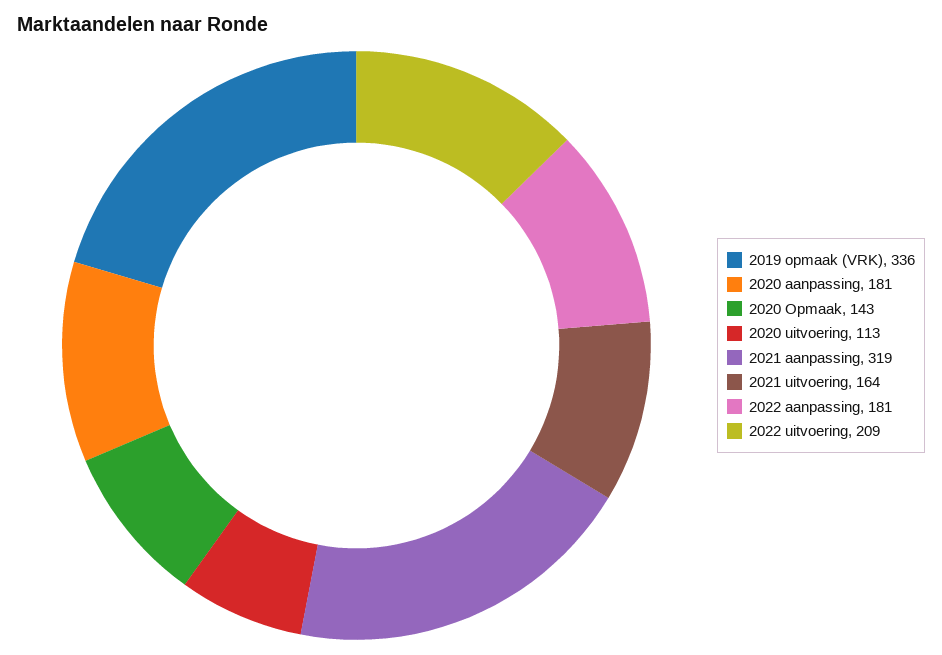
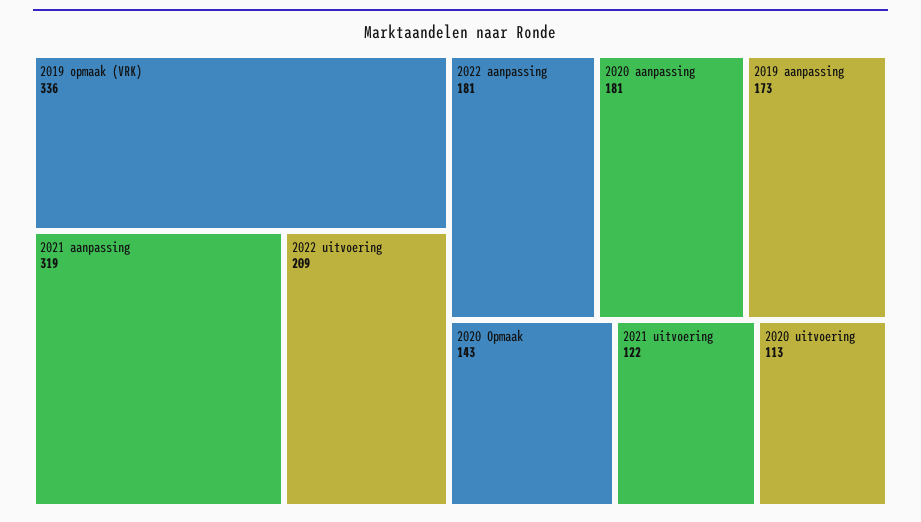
2021 uitvoering: 164 -> 122
2019 aanpassing: none -> 173

